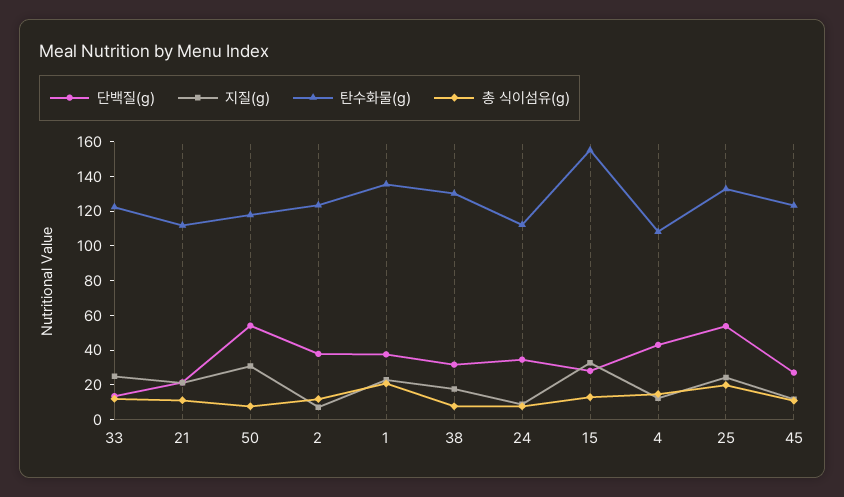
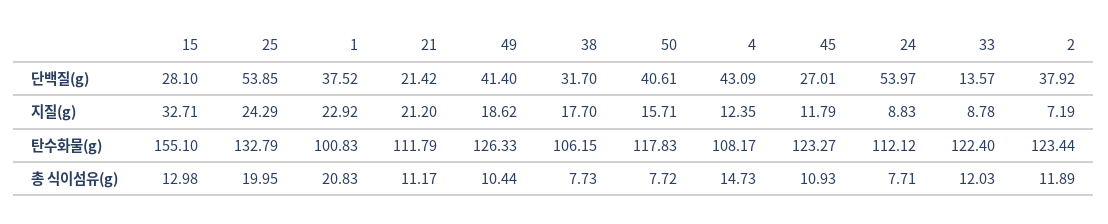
지질(g), 33: 25 -> 8.78
단백질(g), 50: 55 -> 40.61
지질(g), 50: 30 -> 15.71
탄수화물(g), 1: 135 -> 100.83
탄수화물(g), 38: 130 -> 106.15
단백질(g), 24: 35 -> 53.97
단백질(g), 49: none -> 41.4
지질(g), 49: none -> 18.62
탄수화물(g), 49: none -> 126.33
총 식이섬유(g), 49: none -> 10.44

